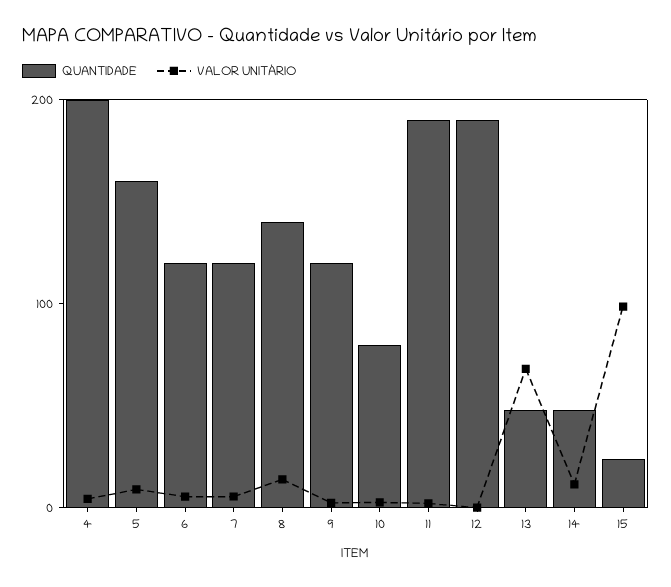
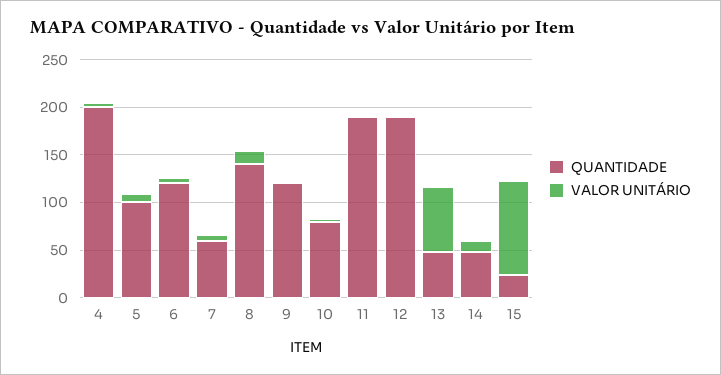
QUANTIDADE, 5: 160 -> 100
QUANTIDADE, 7: 120 -> 60

